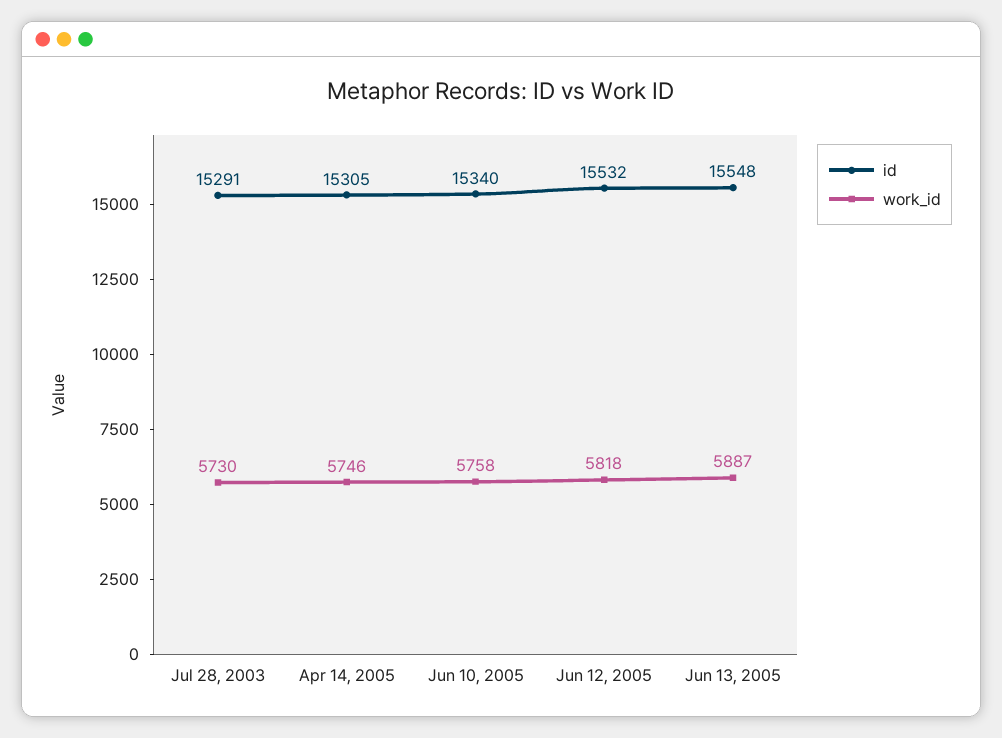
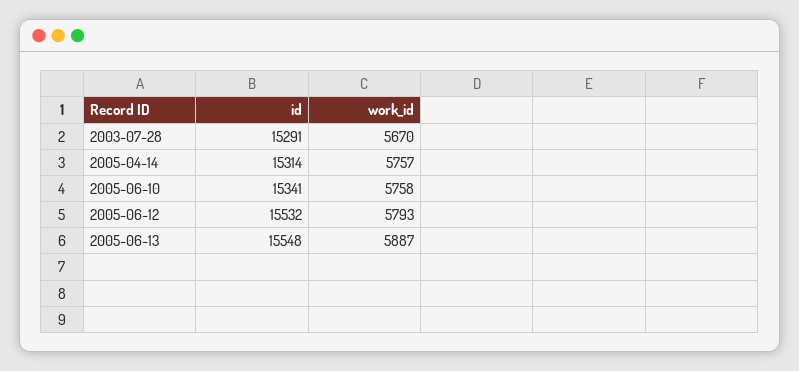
work_id, Jul 28, 2003: 5730 -> 5670
id, Apr 14, 2005: 15305 -> 15314
work_id, Apr 14, 2005: 5746 -> 5757
id, Jun 10, 2005: 15340 -> 15341
work_id, Jun 12, 2005: 5818 -> 5793

